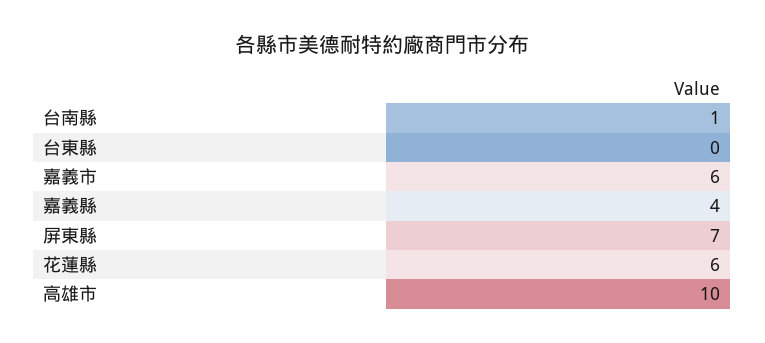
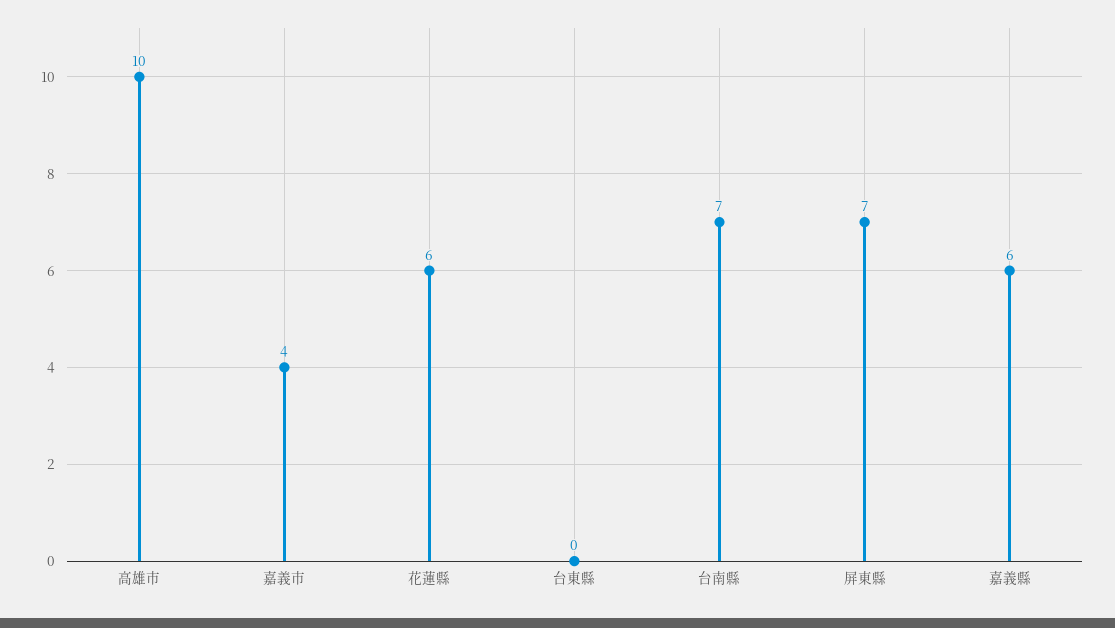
台南縣: 1 -> 7
嘉義市: 6 -> 4
嘉義縣: 4 -> 6

